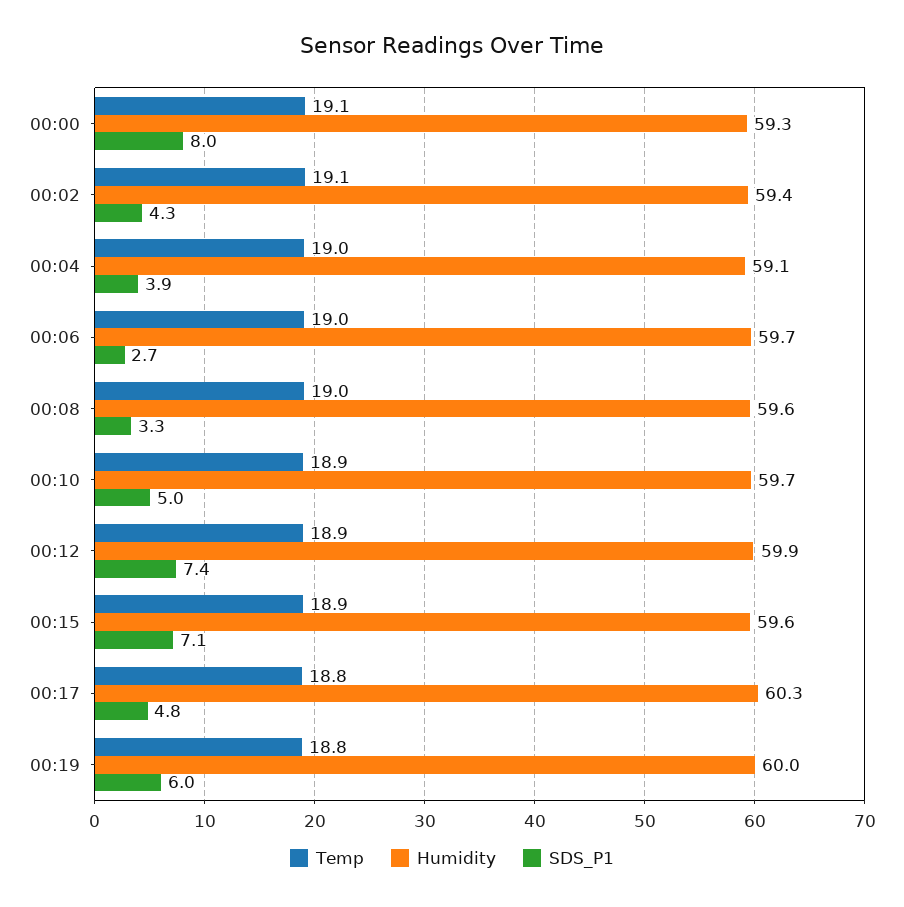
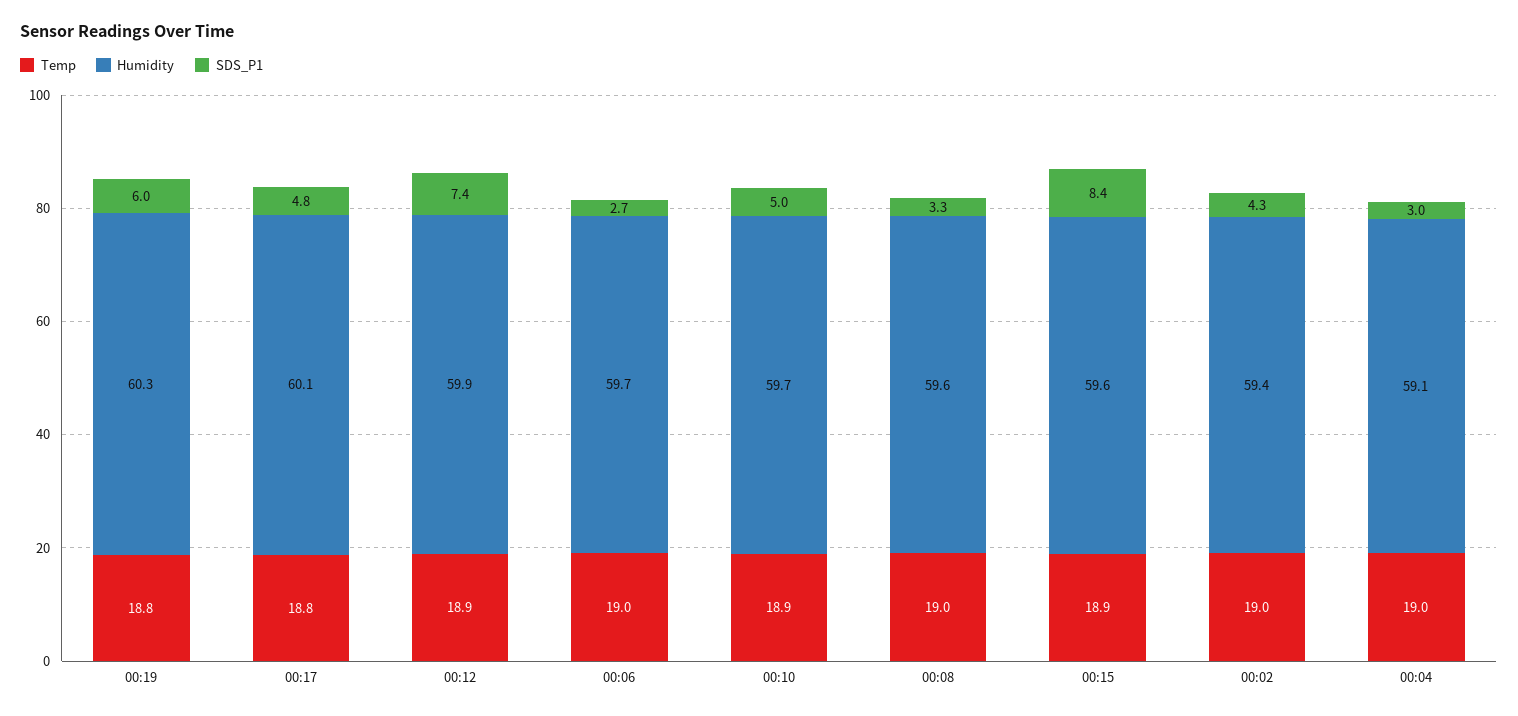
Temp, 00:00: 19.1 -> none
Humidity, 00:00: 59.3 -> none
SDS_P1, 00:00: 8 -> none
Temp, 00:02: 19.1 -> 19
SDS_P1, 00:04: 3.9 -> 3
SDS_P1, 00:15: 7.1 -> 8.4
Humidity, 00:17: 60.3 -> 60.1
Humidity, 00:19: 60 -> 60.3

